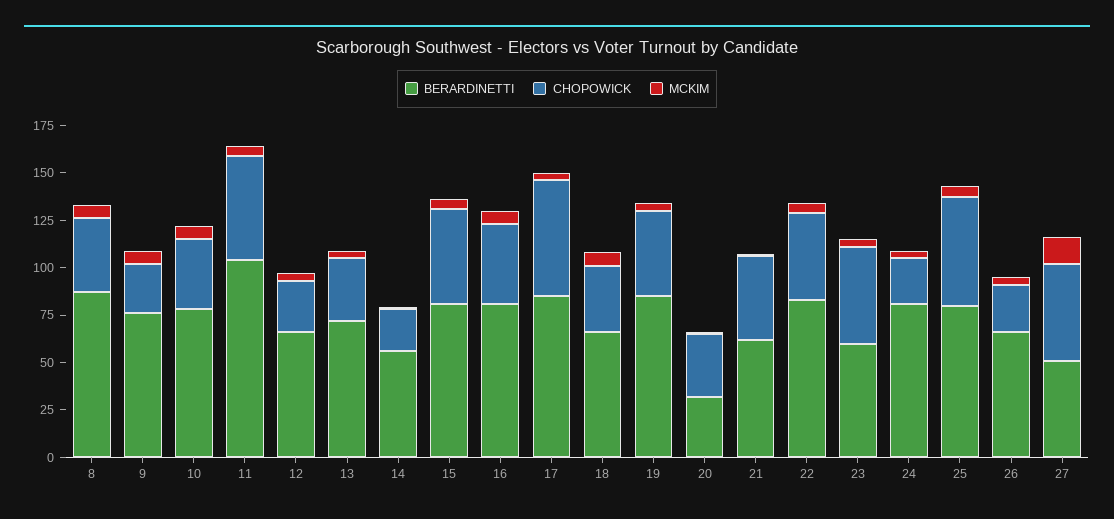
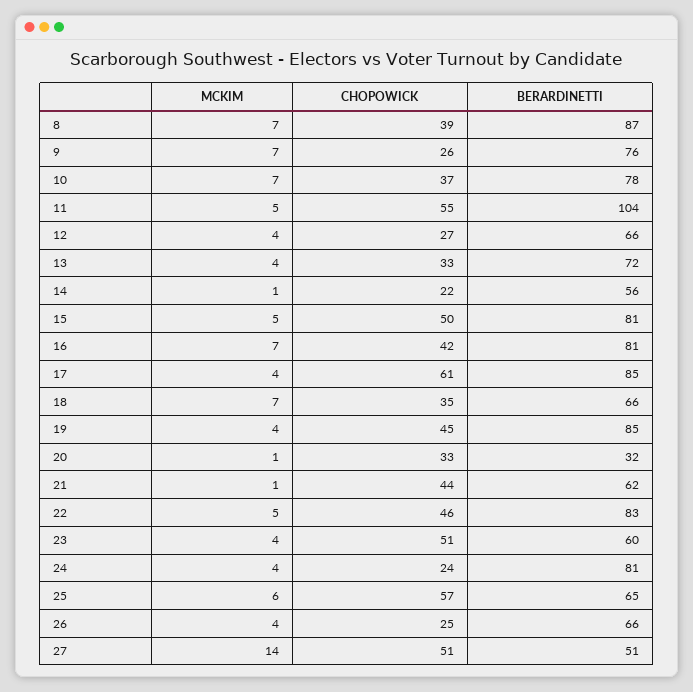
BERARDINETTI, 25: 80 -> 65

